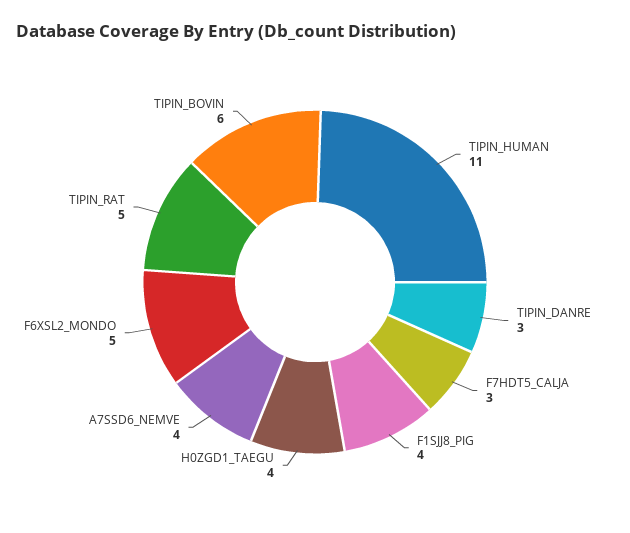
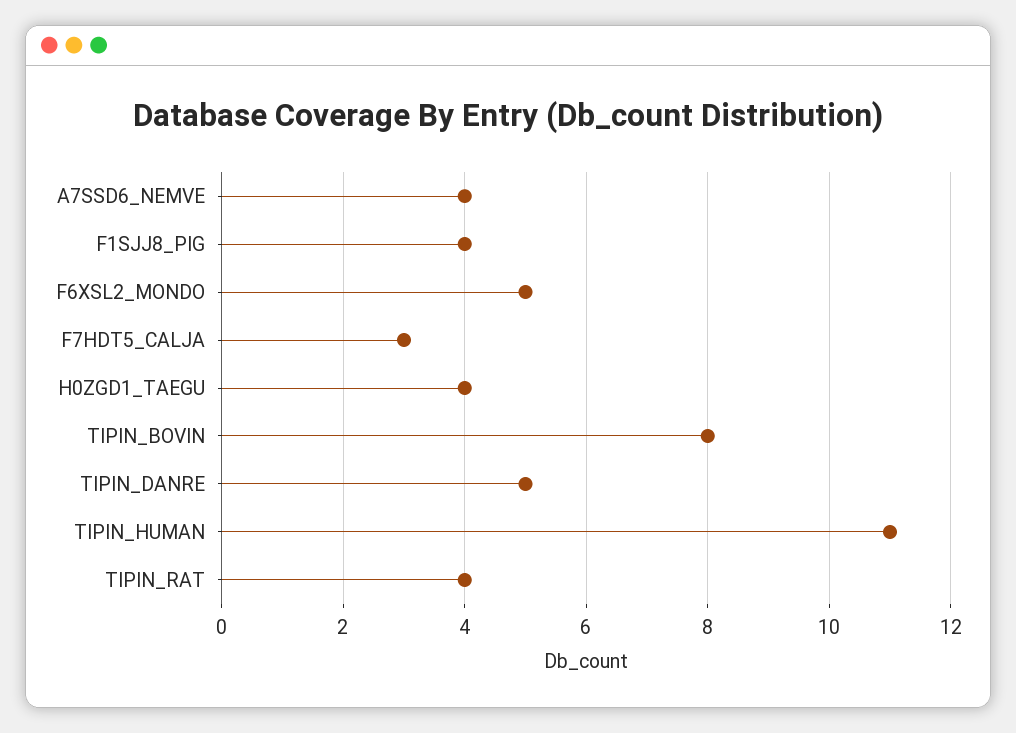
TIPIN_DANRE: 3 -> 5
TIPIN_RAT: 5 -> 4
TIPIN_BOVIN: 6 -> 8

